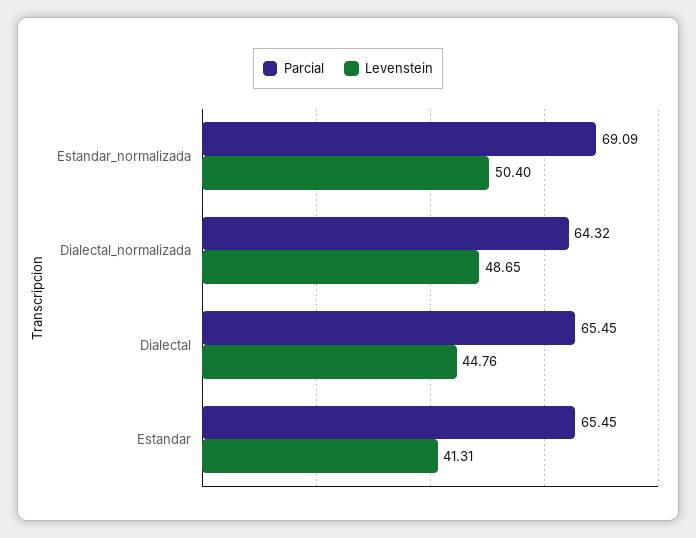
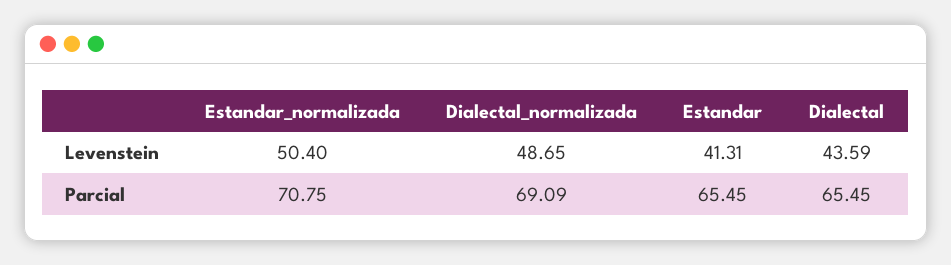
Parcial, Estandar_normalizada: 69.09 -> 70.75
Parcial, Dialectal_normalizada: 64.32 -> 69.09
Levenstein, Dialectal: 44.76 -> 43.59

